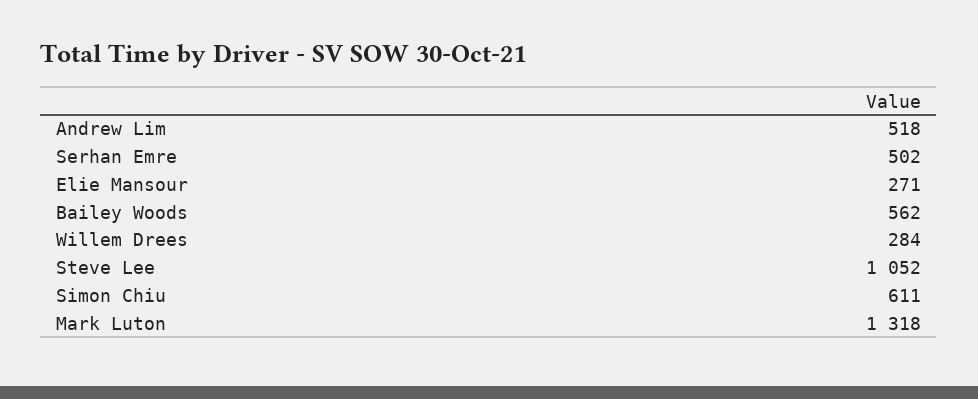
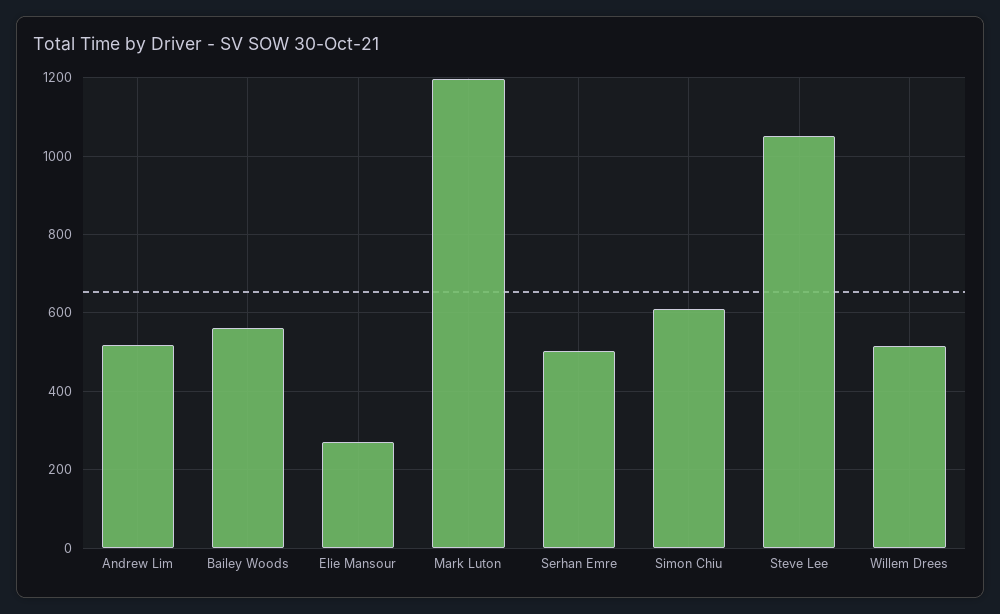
Willem Drees: 284 -> 520
Mark Luton: 1318 -> 1200

